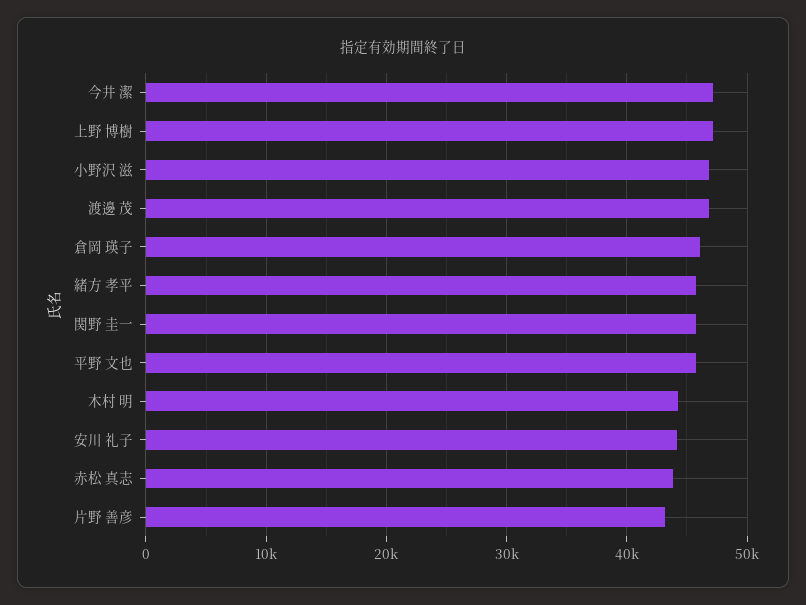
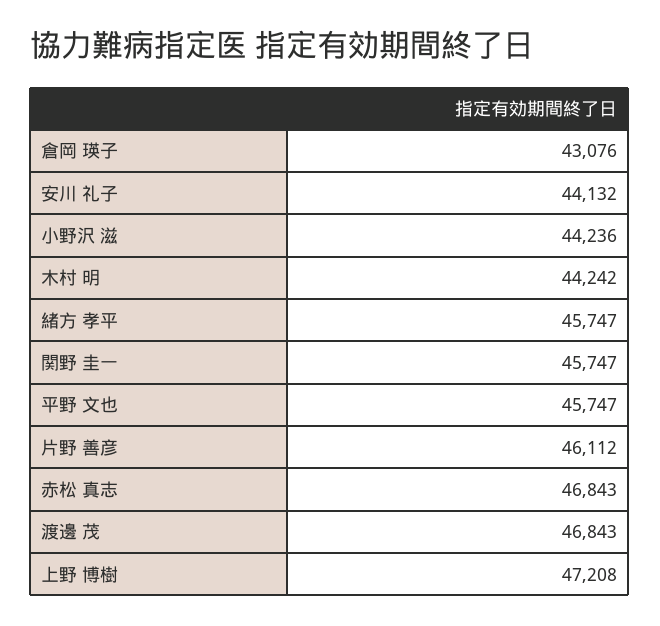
今井 潔: 47000 -> none
小野沢 滋: 47000 -> 44236
倉岡 瑛子: 46000 -> 43076
赤松 真志: 44000 -> 46843
片野 善彦: 43000 -> 46112

